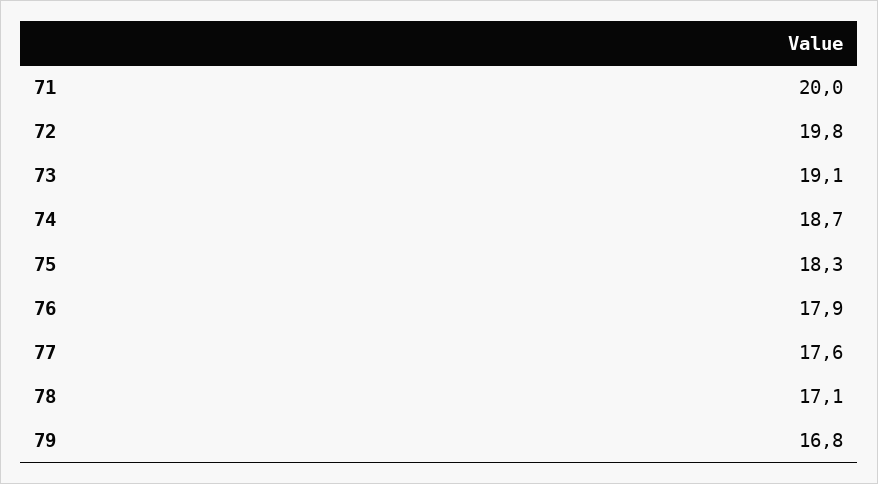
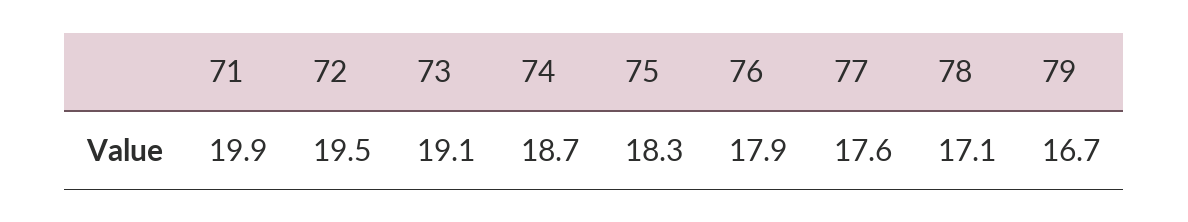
71: 20 -> 19.9
72: 19.8 -> 19.5
79: 16.8 -> 16.7

